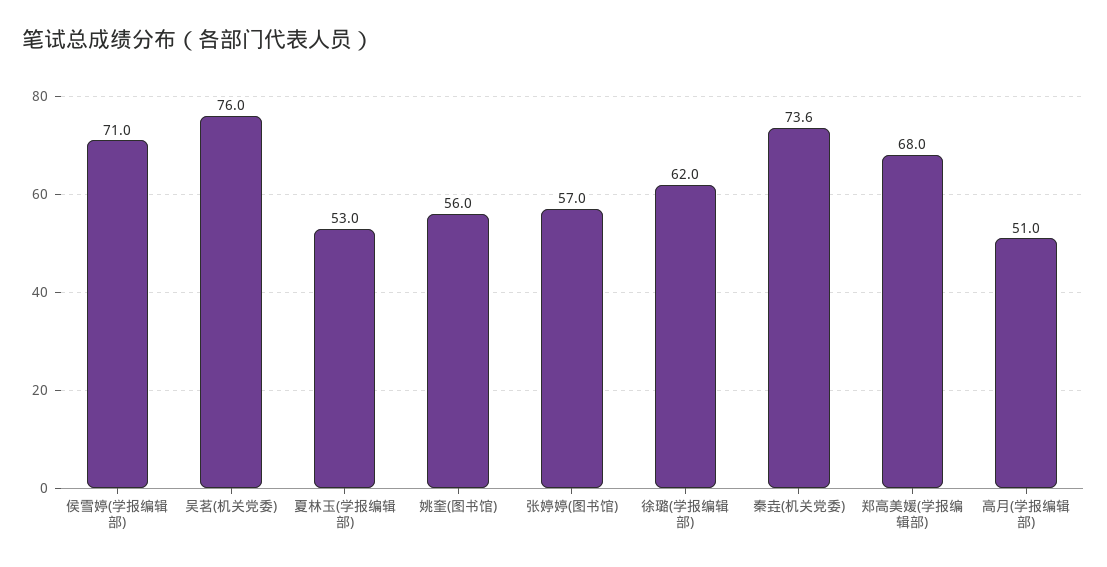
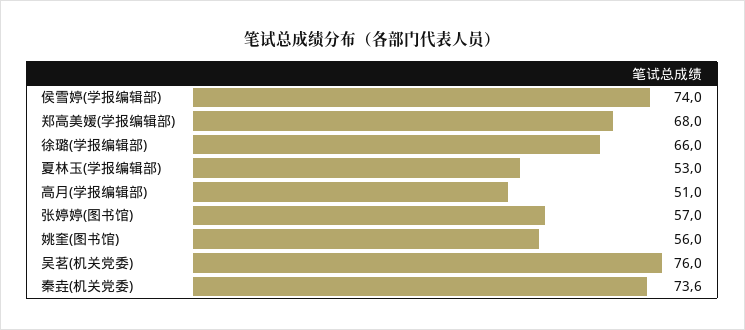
侯雪婷(学报编辑部): 71 -> 74
徐璐(学报编辑部): 62 -> 66

